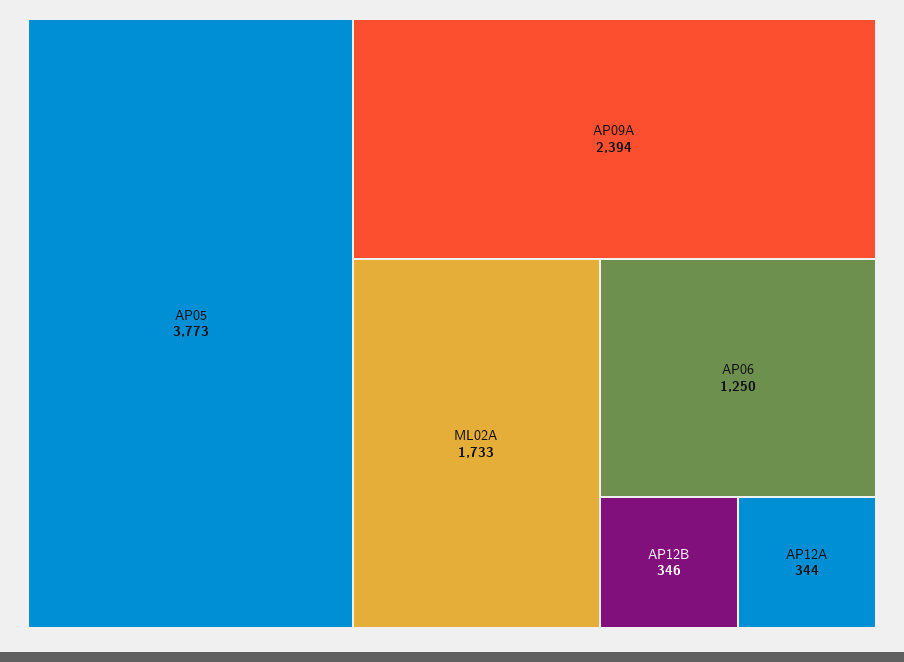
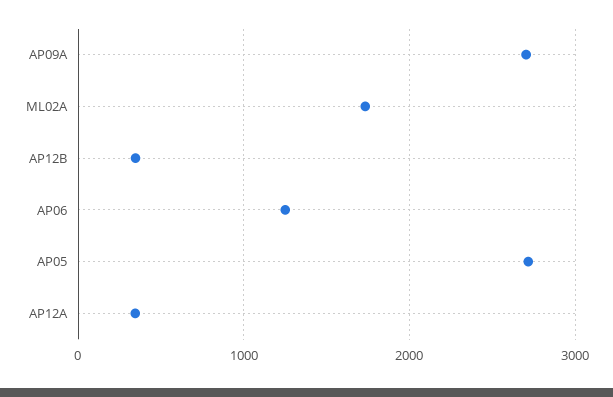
AP05: 3773 -> 2700
AP09A: 2394 -> 2700

